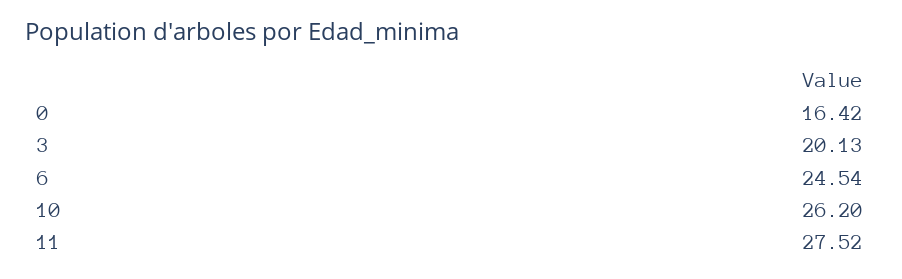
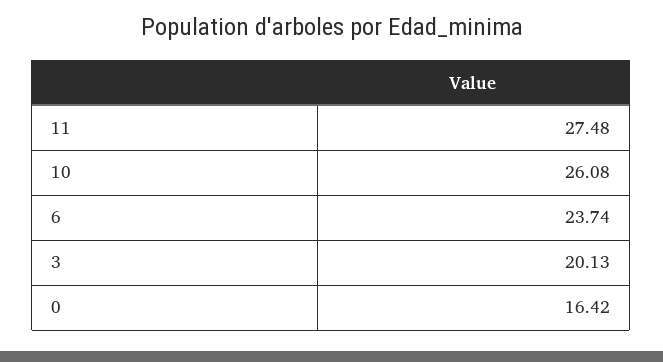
6: 24.54 -> 23.74
10: 26.2 -> 26.08
11: 27.52 -> 27.48

